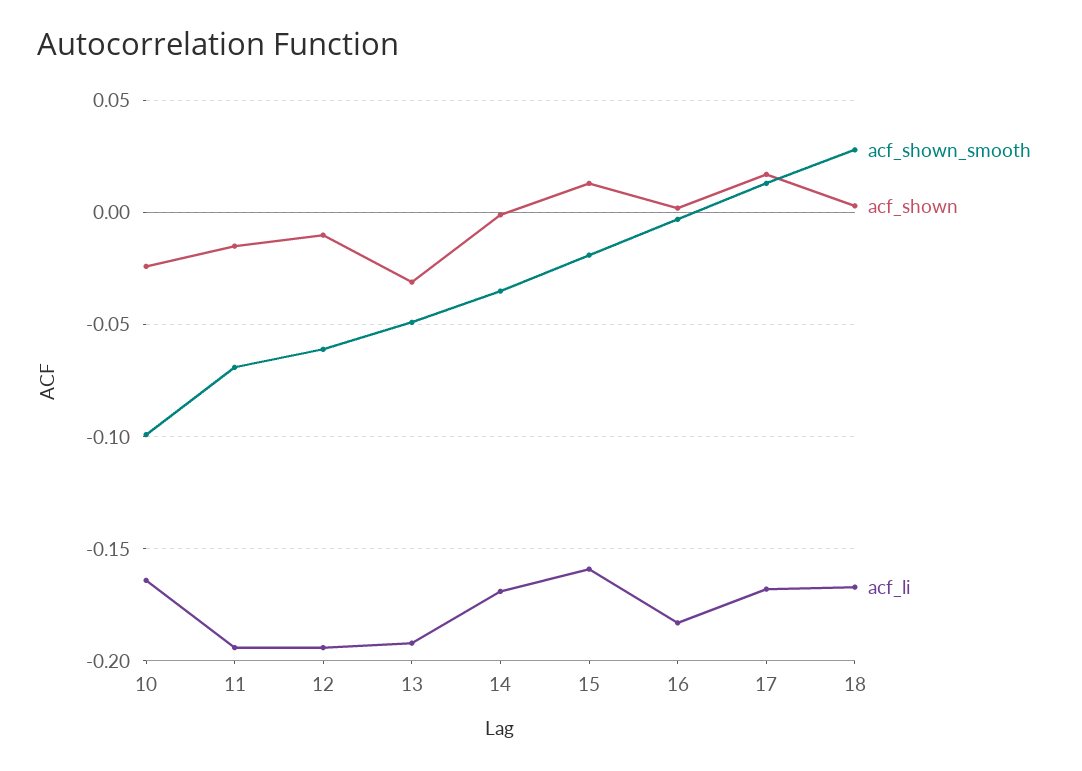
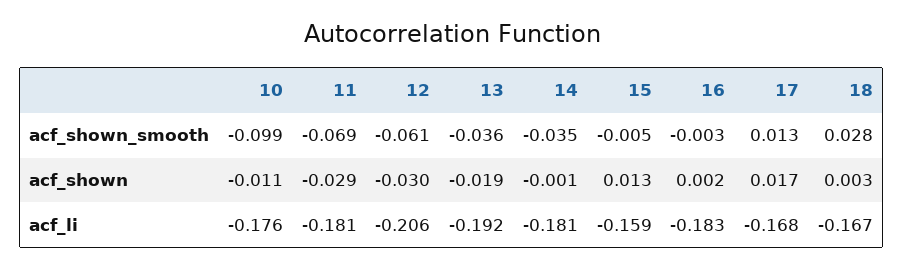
acf_shown, 10: -0.025 -> -0.011
acf_li, 10: -0.165 -> -0.176
acf_shown, 11: -0.015 -> -0.029
acf_li, 11: -0.195 -> -0.181
acf_shown, 12: -0.01 -> -0.03
acf_li, 12: -0.195 -> -0.206
acf_shown_smooth, 13: -0.05 -> -0.036
acf_shown, 13: -0.03 -> -0.019
acf_li, 14: -0.17 -> -0.181
acf_shown_smooth, 15: -0.02 -> -0.005

